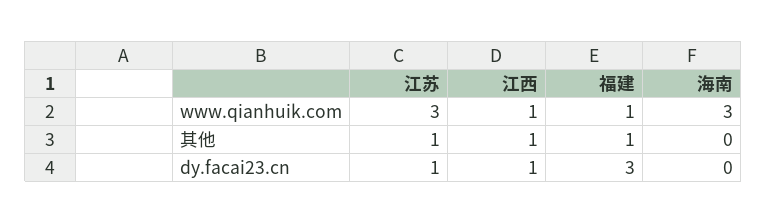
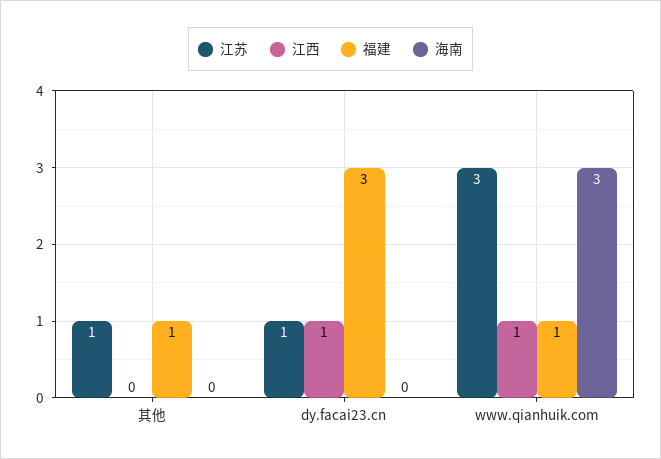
江西, 其他: 1 -> 0

